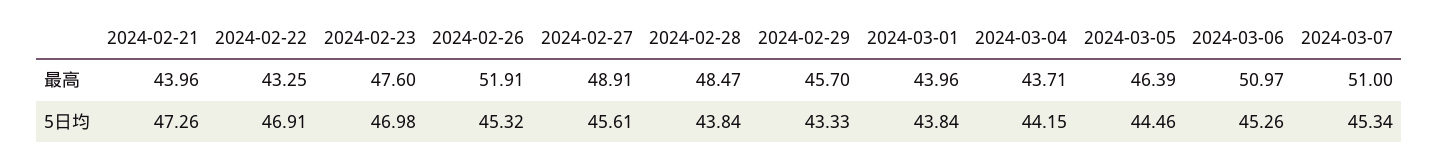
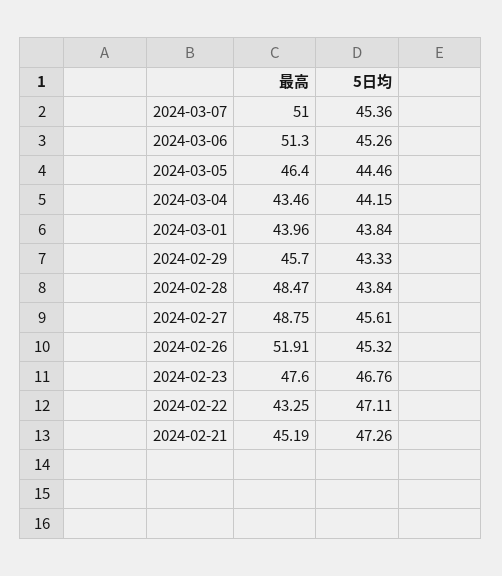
2024-02-21, 最高: 43.96 -> 45.19
2024-02-27, 最高: 48.91 -> 48.75
2024-03-04, 最高: 43.71 -> 43.46
2024-03-05, 最高: 46.39 -> 46.4
2024-03-06, 最高: 50.97 -> 51.3
2024-02-22, 5日均: 46.91 -> 47.11
2024-02-23, 5日均: 46.98 -> 46.76
2024-03-07, 5日均: 45.34 -> 45.36

